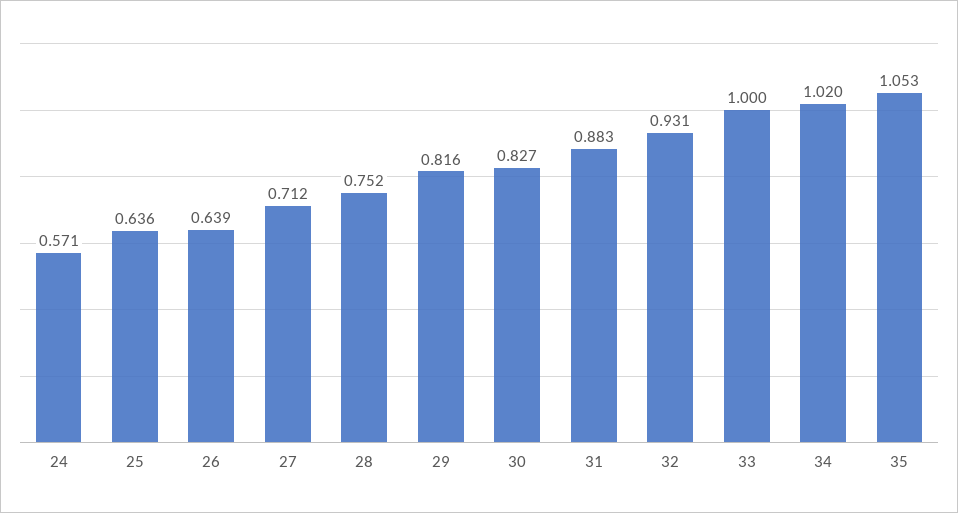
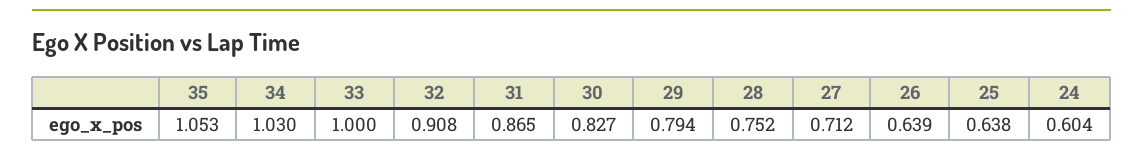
24: 0.571 -> 0.604
25: 0.636 -> 0.638
29: 0.816 -> 0.794
31: 0.883 -> 0.865
32: 0.931 -> 0.908
34: 1.02 -> 1.03

